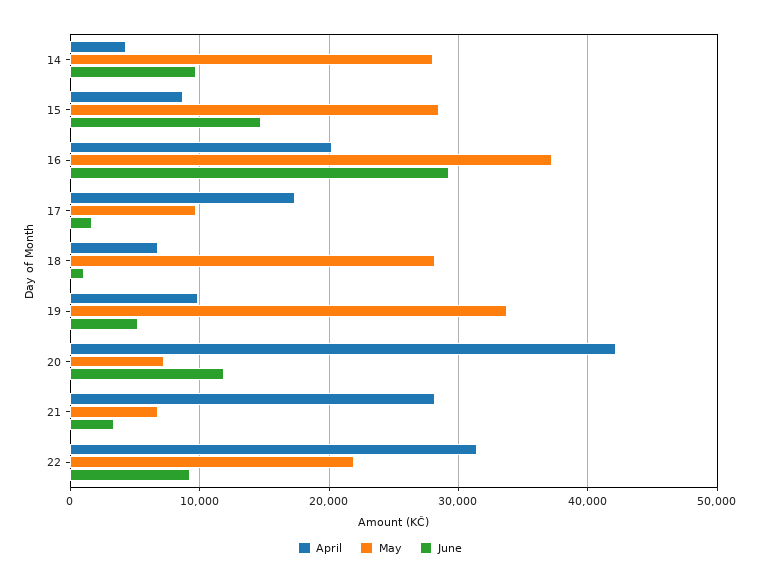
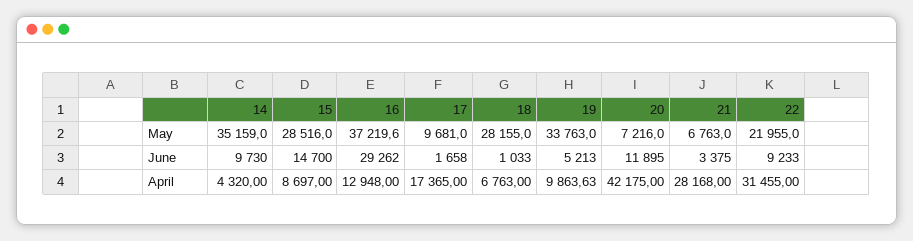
May, 14: 28000 -> 35159
April, 16: 20000 -> 12948

